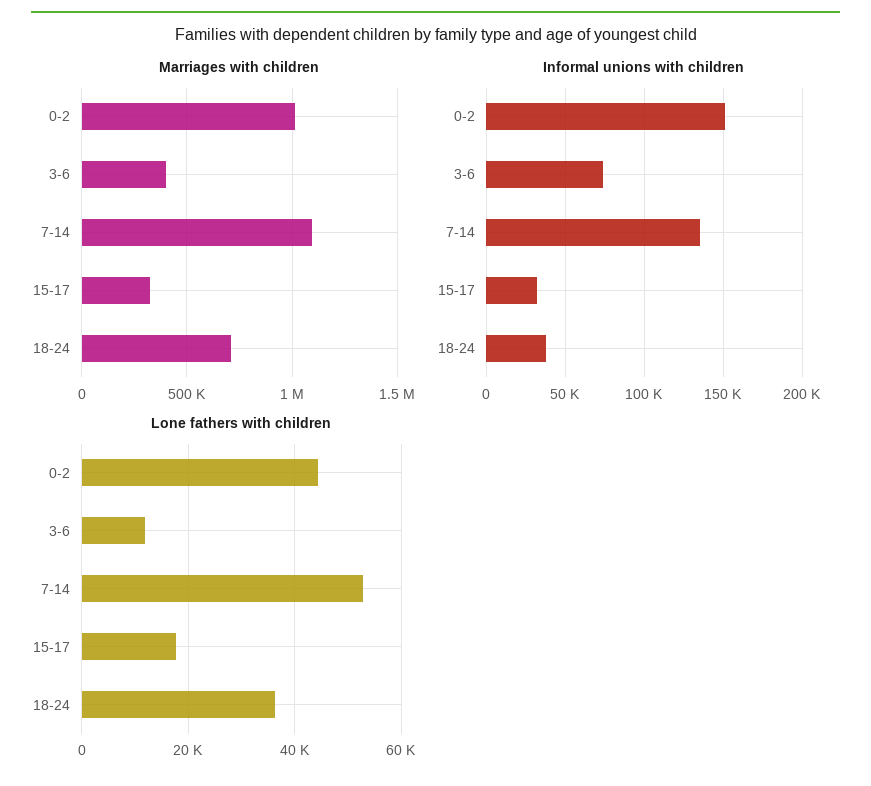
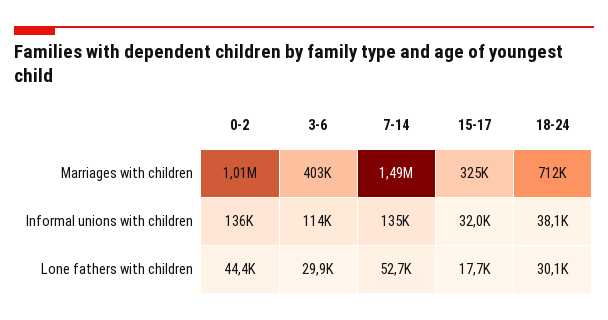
Marriages with children, 7-14: 1100000 -> 1490000
Informal unions with children, 0-2: 150000 -> 136000
Informal unions with children, 3-6: 75000 -> 114000
Lone fathers with children, 3-6: 12000 -> 29900
Lone fathers with children, 18-24: 36000 -> 30100

